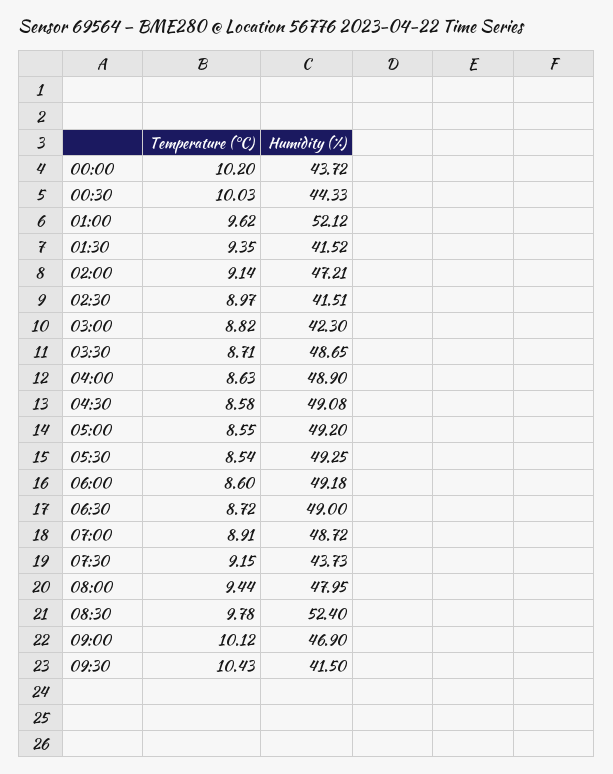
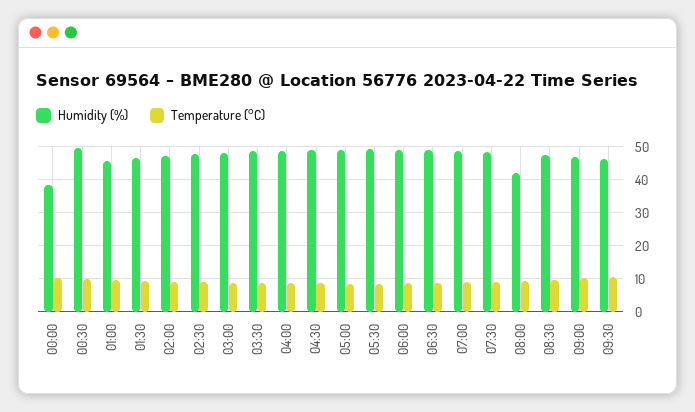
Humidity (%), 00:00: 43.72 -> 38
Humidity (%), 00:30: 44.33 -> 50
Humidity (%), 01:00: 52.12 -> 46
Humidity (%), 01:30: 41.52 -> 46
Humidity (%), 02:30: 41.51 -> 48
Humidity (%), 03:00: 42.3 -> 48
Humidity (%), 07:30: 43.73 -> 48
Humidity (%), 08:00: 47.95 -> 42
Humidity (%), 08:30: 52.4 -> 48
Humidity (%), 09:30: 41.5 -> 46

